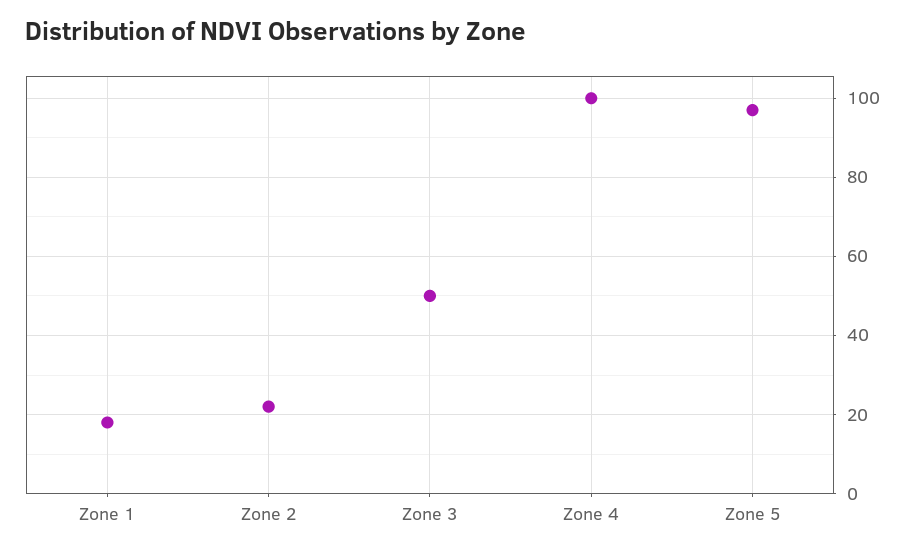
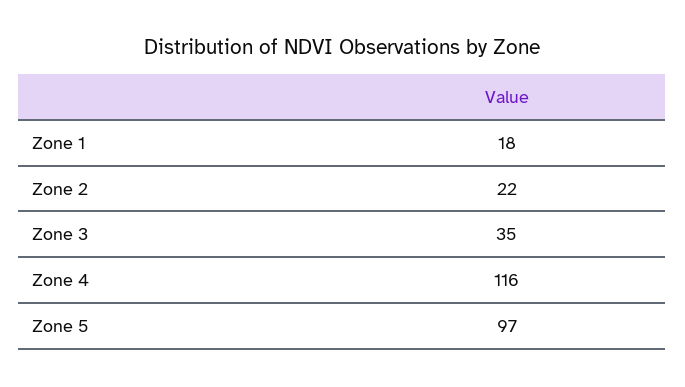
Zone 3: 50 -> 35
Zone 4: 100 -> 116

